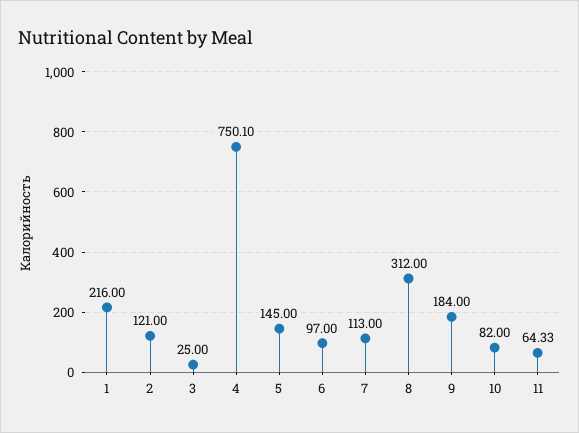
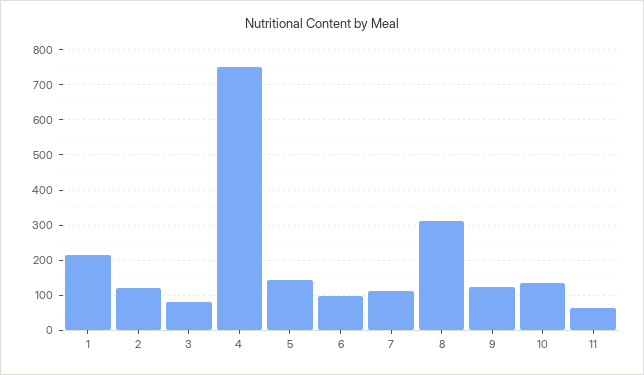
3: 25 -> 80
9: 184 -> 120
10: 82 -> 140

